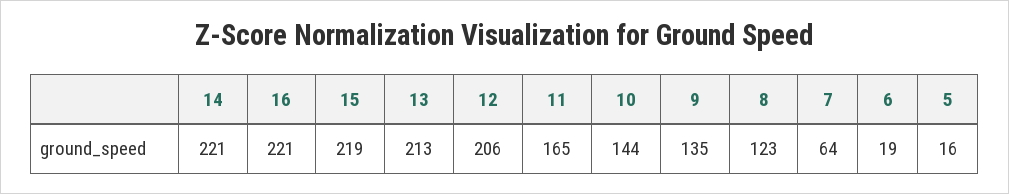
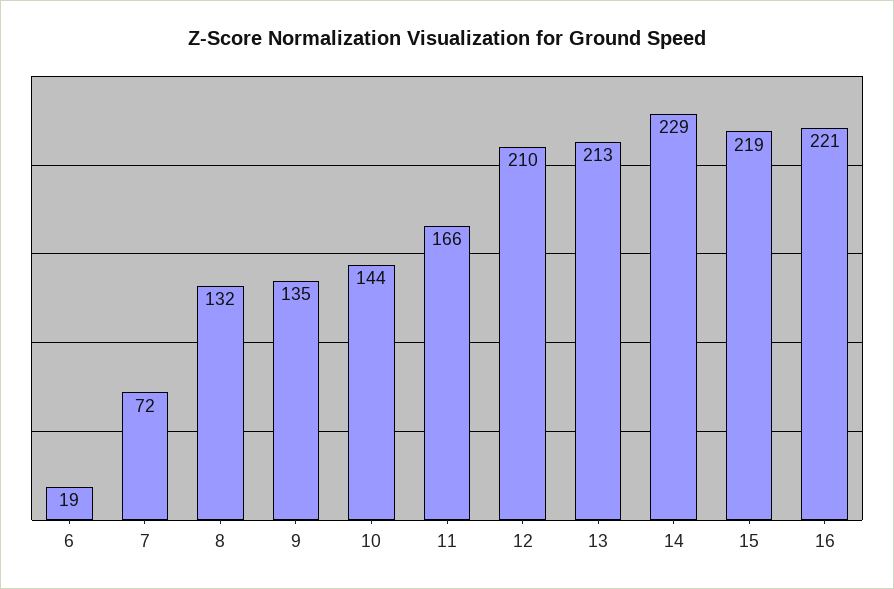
14: 221 -> 229
12: 206 -> 210
11: 165 -> 166
8: 123 -> 132
7: 64 -> 72
5: 16 -> none

